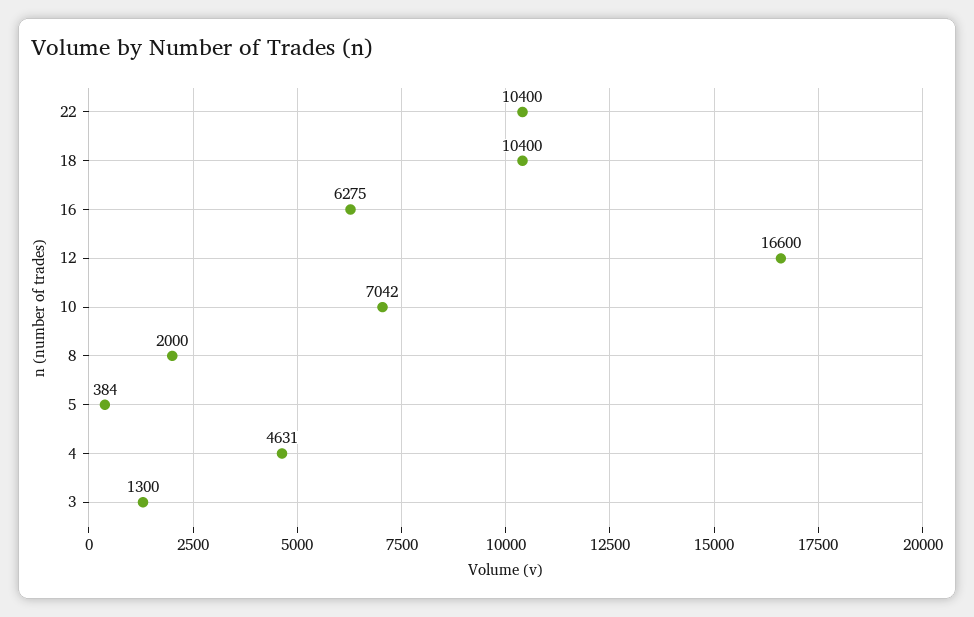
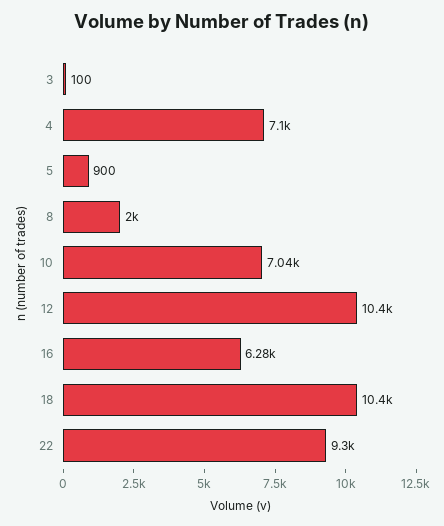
22: 10400 -> 9300
12: 16600 -> 10400
5: 384 -> 900
4: 4631 -> 7100
3: 1300 -> 100

